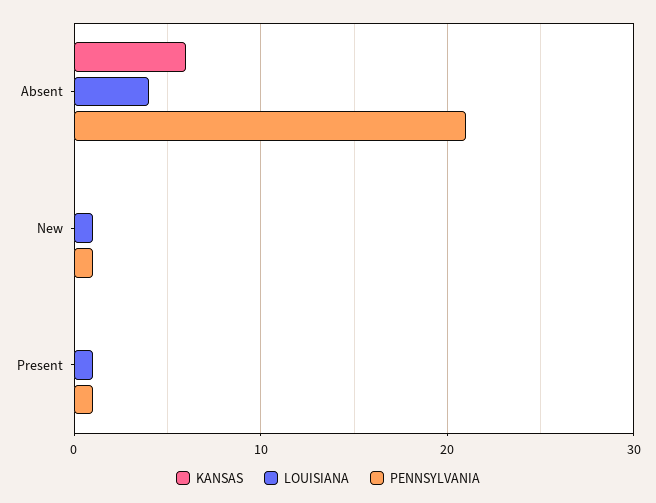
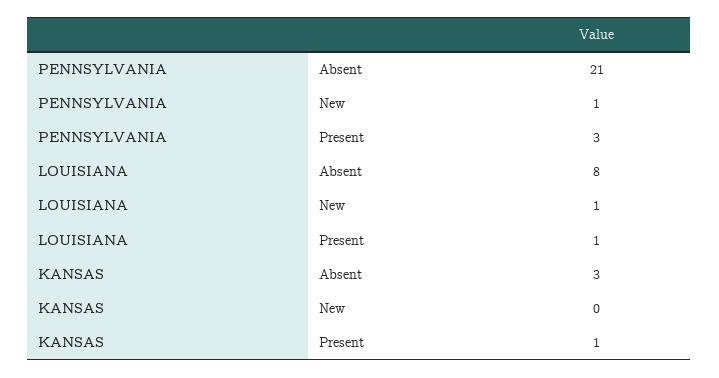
KANSAS, Absent: 6 -> 3
LOUISIANA, Absent: 4 -> 8
KANSAS, Present: 0 -> 1
PENNSYLVANIA, Present: 1 -> 3

